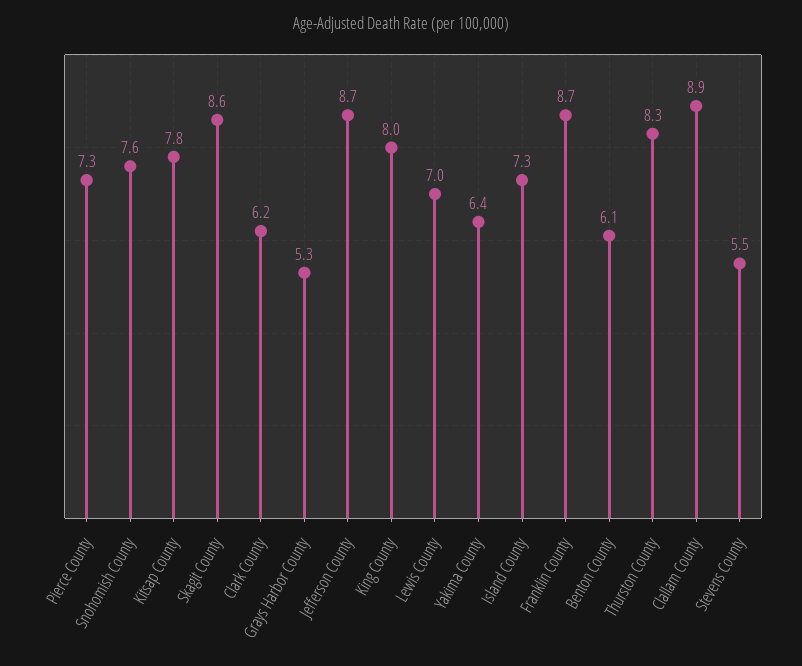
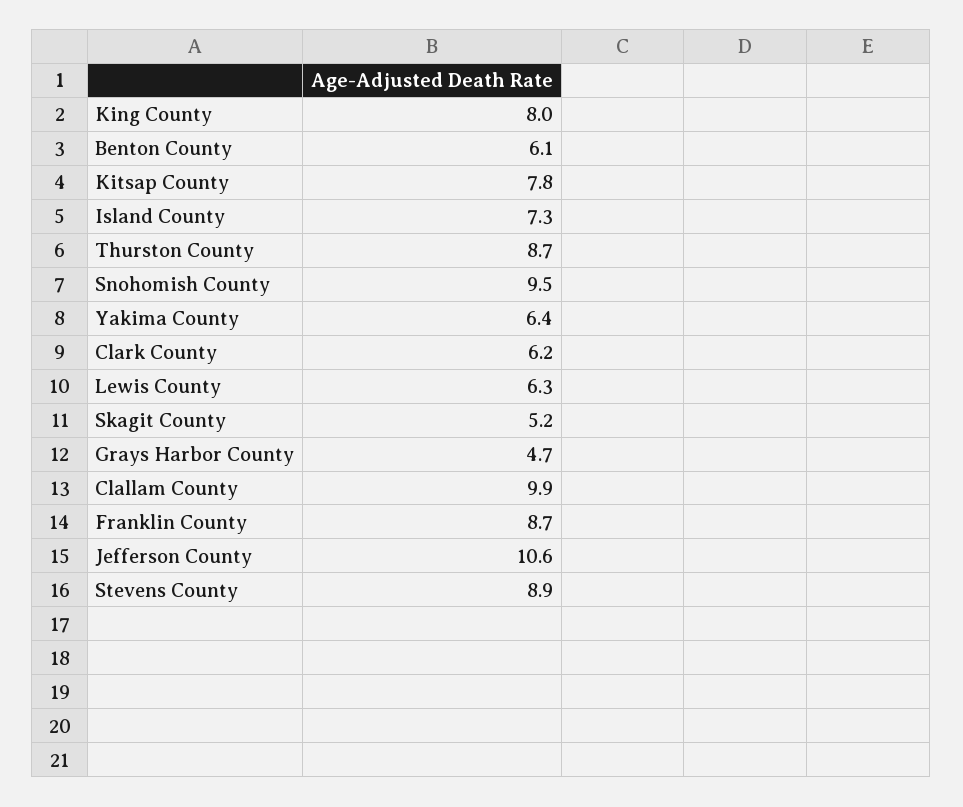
Pierce County: 7.3 -> none
Snohomish County: 7.6 -> 9.5
Skagit County: 8.6 -> 5.2
Grays Harbor County: 5.3 -> 4.7
Jefferson County: 8.7 -> 10.6
Lewis County: 7 -> 6.3
Thurston County: 8.3 -> 8.7
Clallam County: 8.9 -> 9.9
Stevens County: 5.5 -> 8.9

